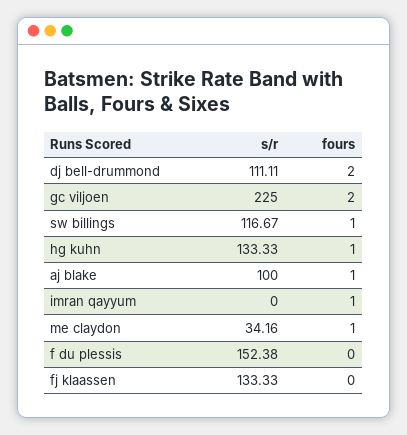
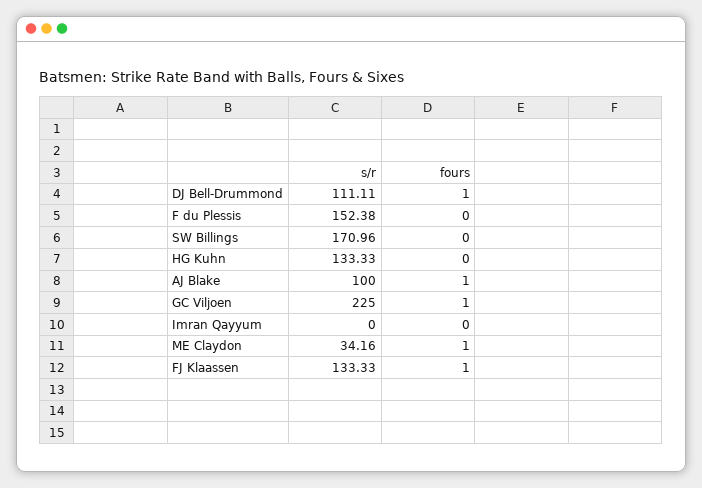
fours, dj bell-drummond: 2 -> 1
fours, gc viljoen: 2 -> 1
s/r, sw billings: 116.67 -> 170.96
fours, sw billings: 1 -> 0
fours, hg kuhn: 1 -> 0
fours, imran qayyum: 1 -> 0
fours, fj klaassen: 0 -> 1

